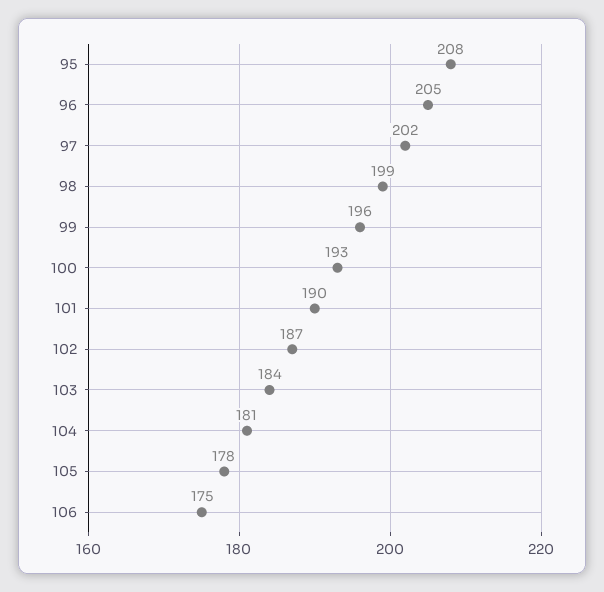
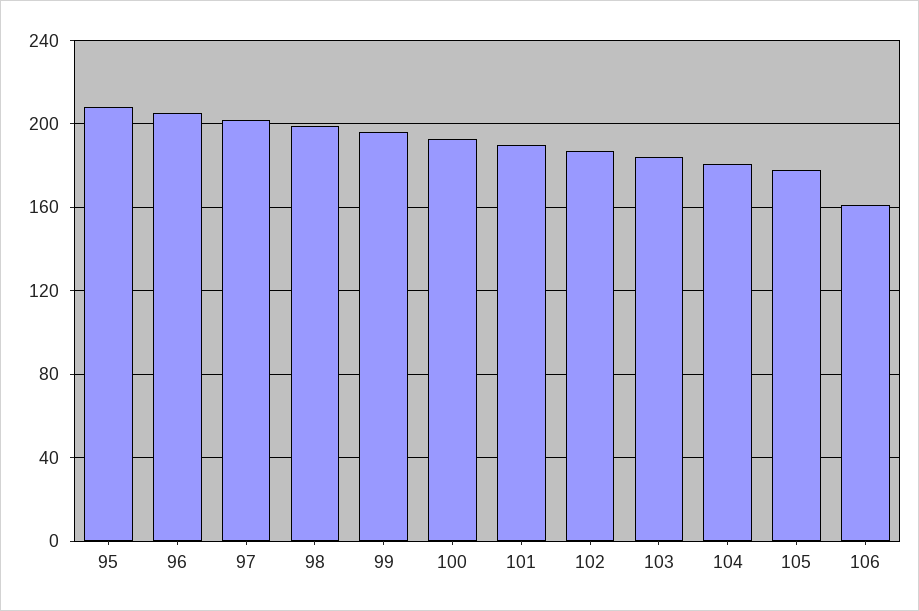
106: 175 -> 160

